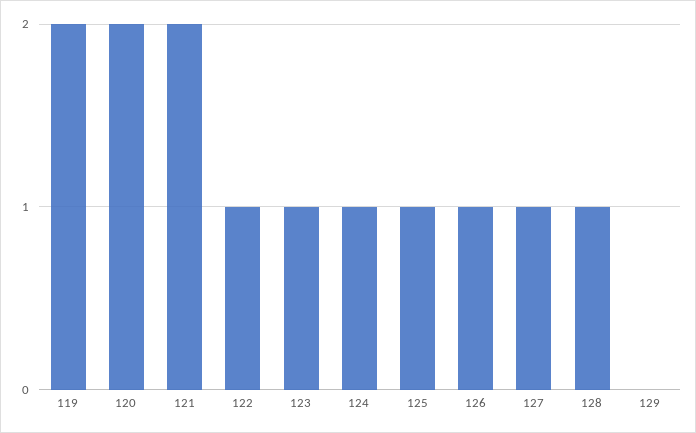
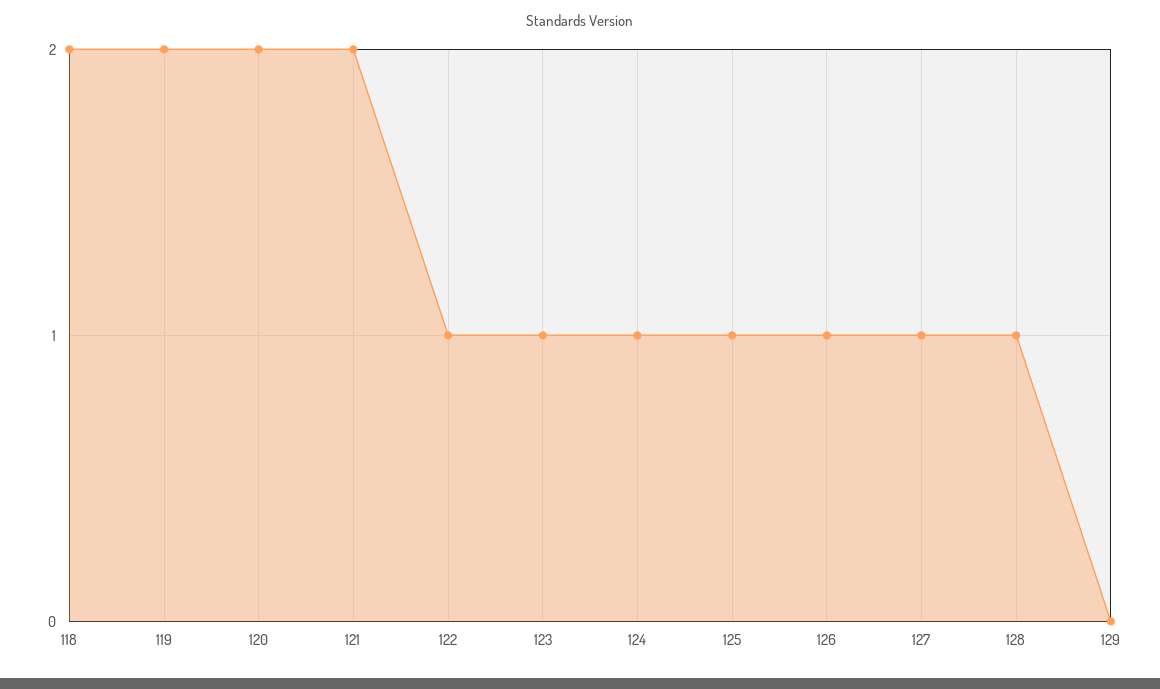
118: none -> 2

